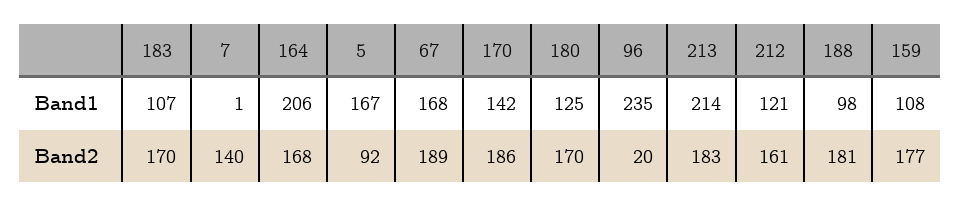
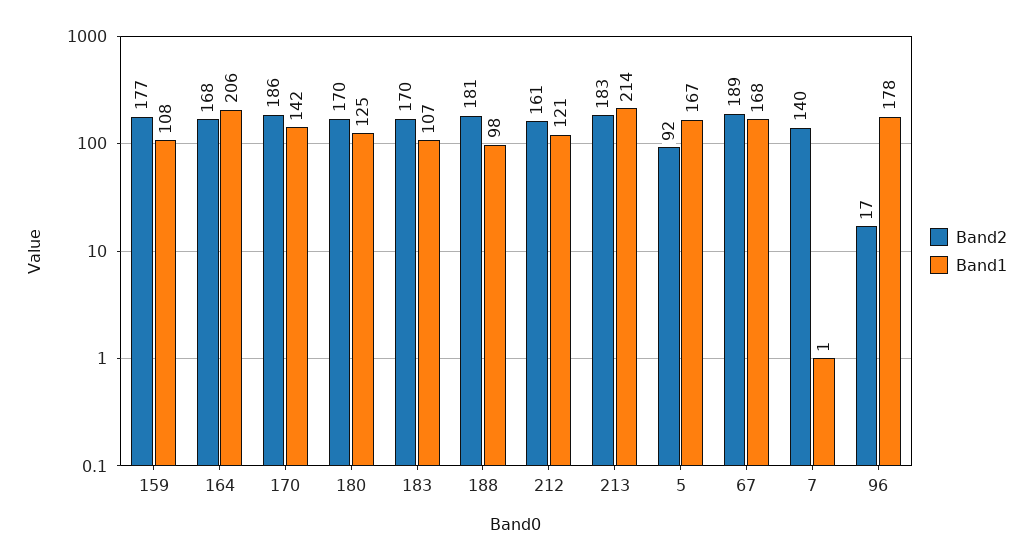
Band1, 96: 235 -> 178
Band2, 96: 20 -> 17

